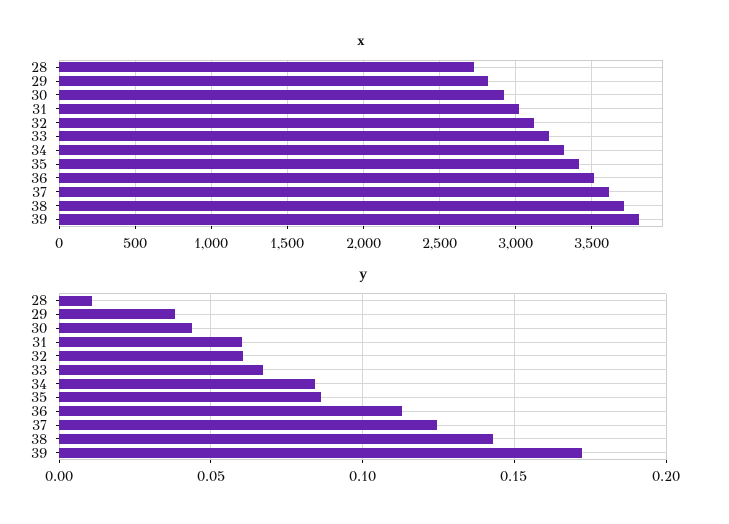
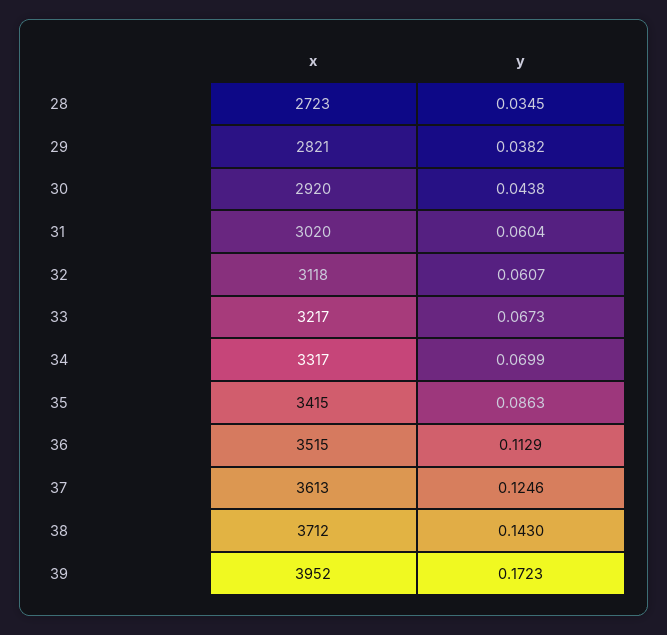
x, 39: 3800 -> 3952
y, 28: 0.01 -> 0.0345
y, 34: 0.085 -> 0.0699

